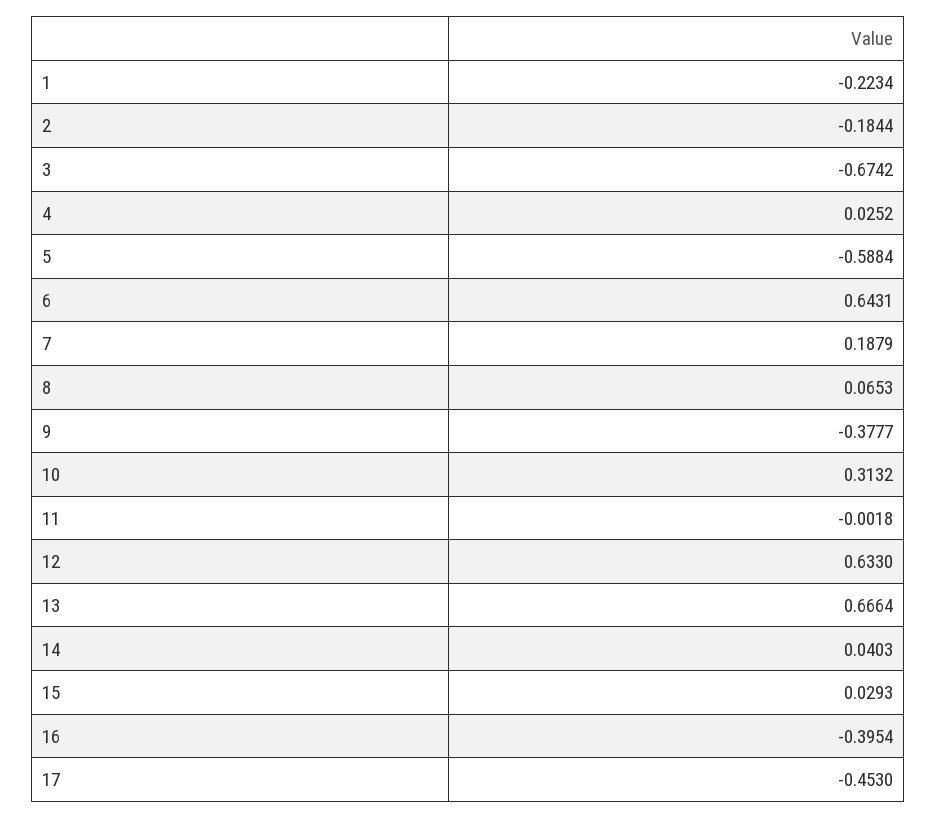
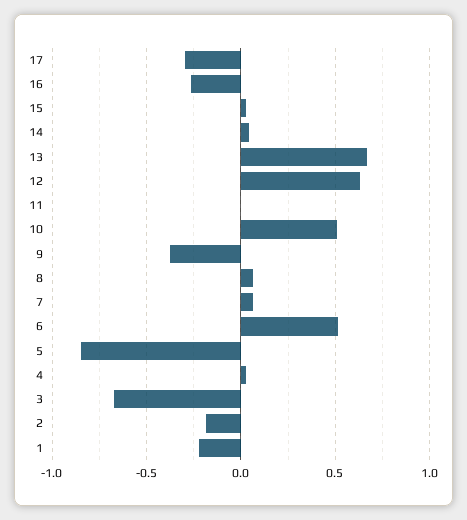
5: -0.5884 -> -0.85
6: 0.6431 -> 0.5
7: 0.1879 -> 0.05
10: 0.3132 -> 0.5
16: -0.3954 -> -0.25
17: -0.453 -> -0.3

